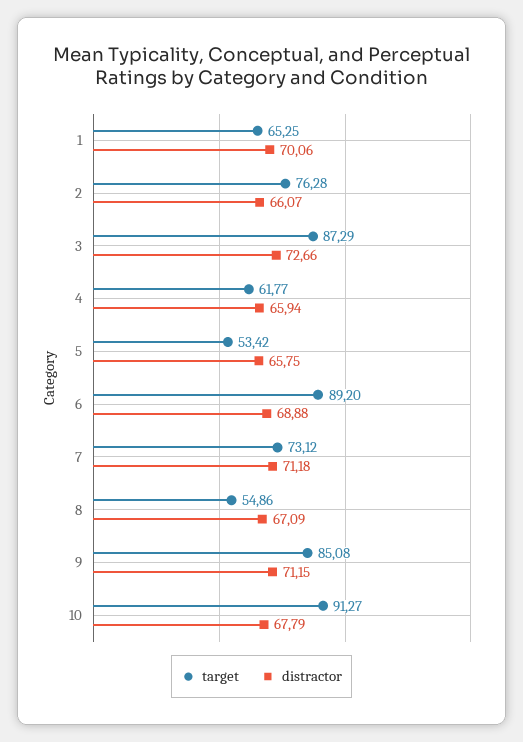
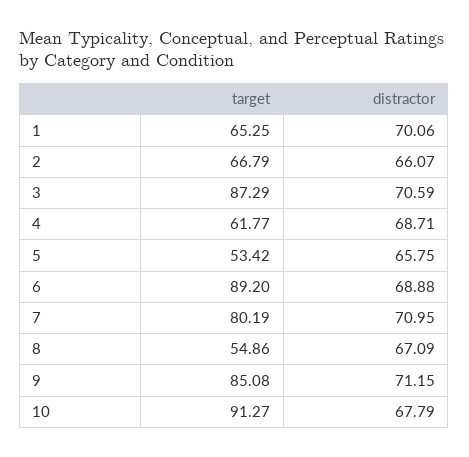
target, 2: 76.28 -> 66.79
distractor, 3: 72.66 -> 70.59
distractor, 4: 65.94 -> 68.71
target, 7: 73.12 -> 80.19
distractor, 7: 71.18 -> 70.95

